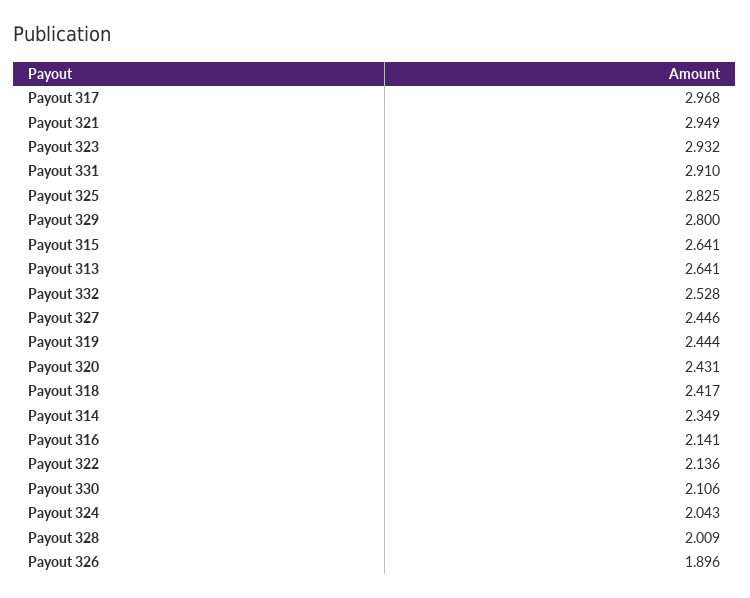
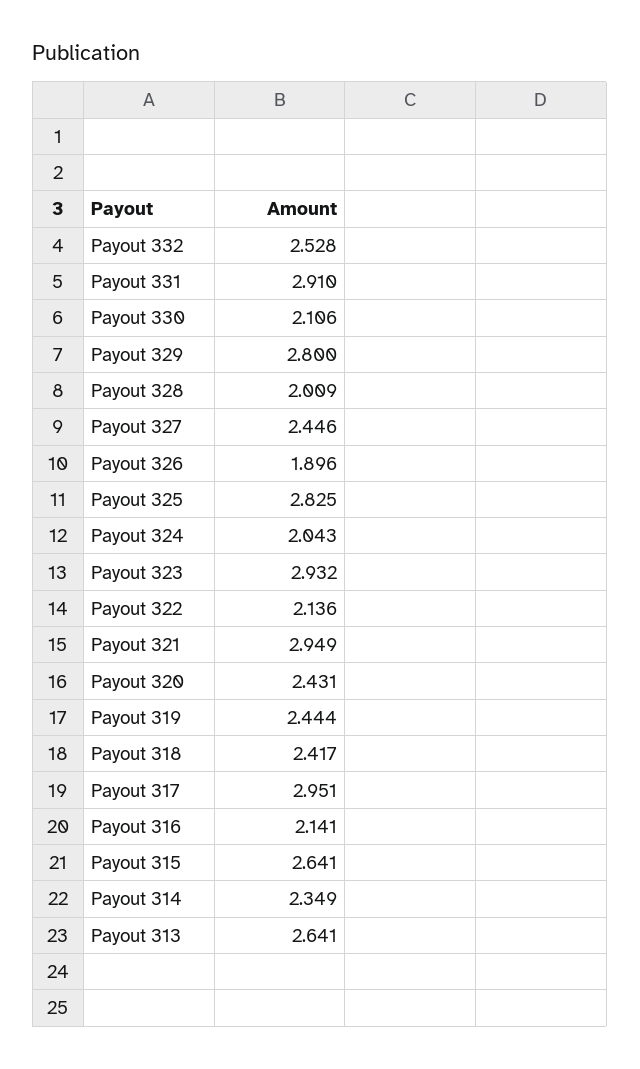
Payout 317: 2.968 -> 2.951

